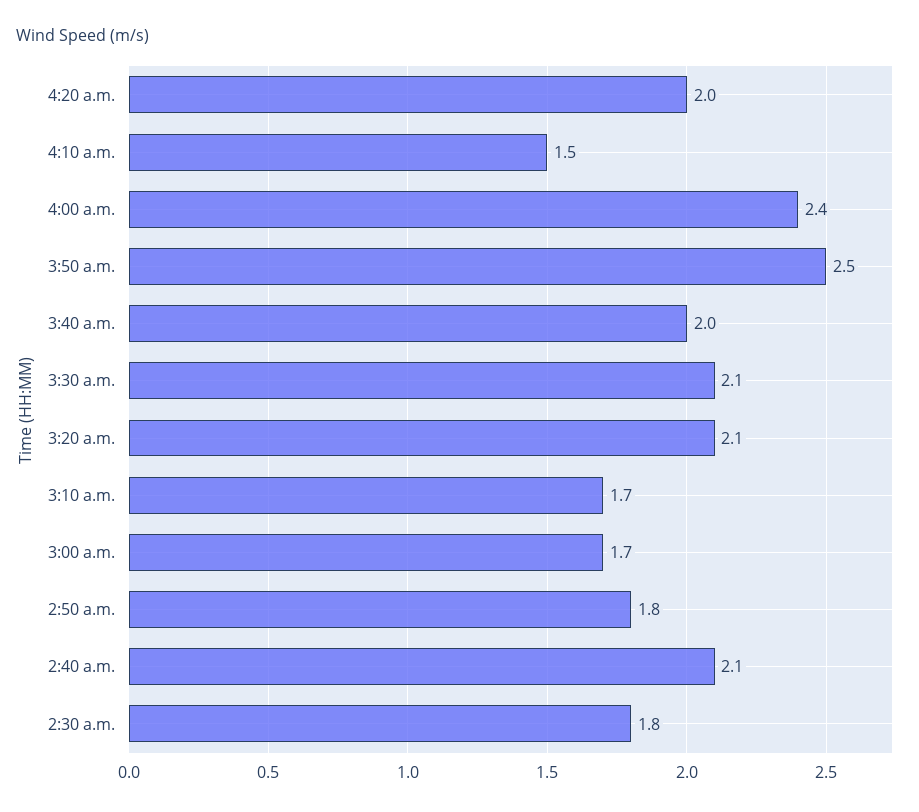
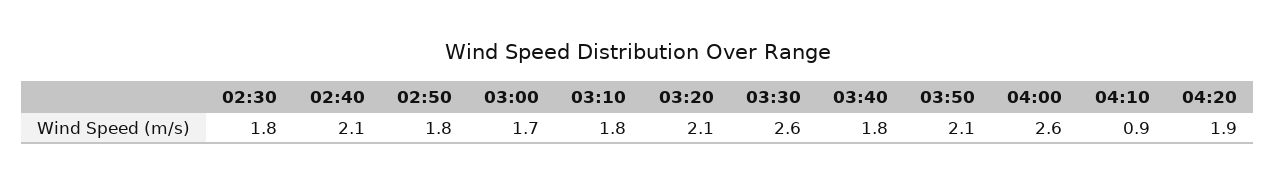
4:20 a.m.: 2 -> 1.9
4:10 a.m.: 1.5 -> 0.9
4:00 a.m.: 2.4 -> 2.6
3:50 a.m.: 2.5 -> 2.1
3:40 a.m.: 2 -> 1.8
3:30 a.m.: 2.1 -> 2.6
3:10 a.m.: 1.7 -> 1.8

